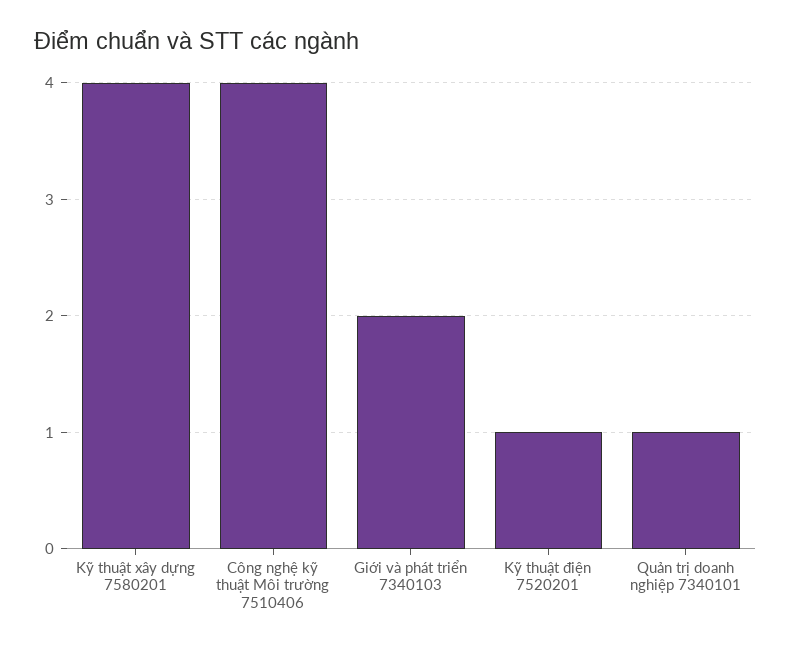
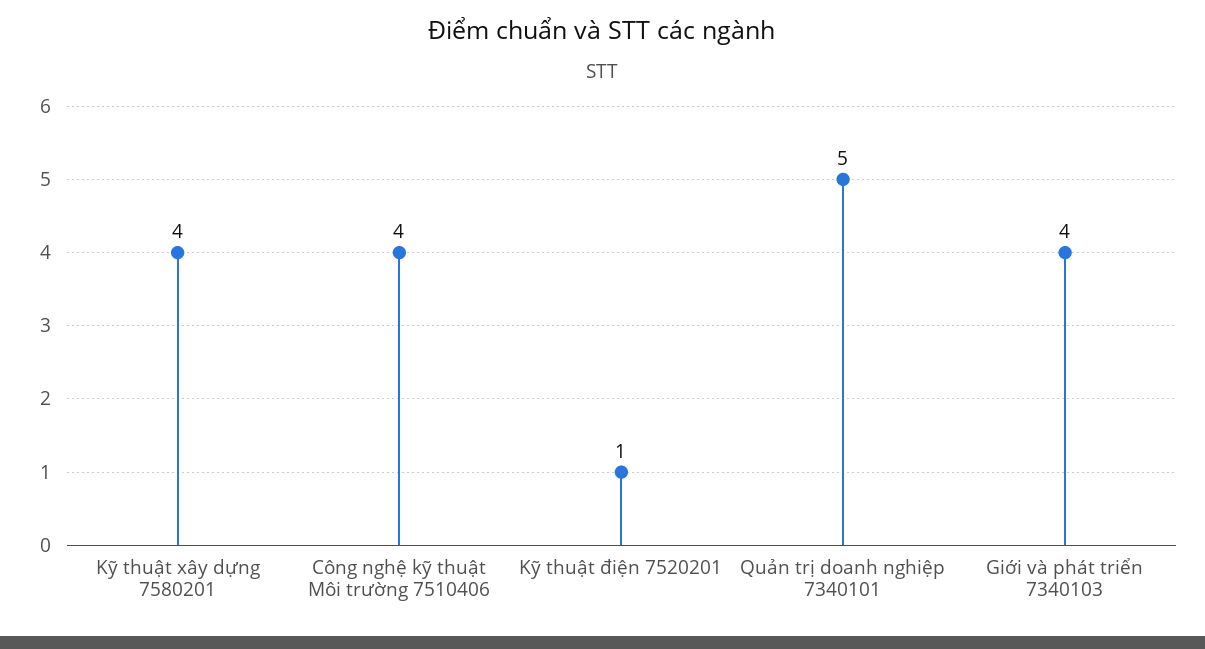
Giới và phát triển 7340103: 2 -> 4
Quản trị doanh nghiệp 7340101: 1 -> 5

